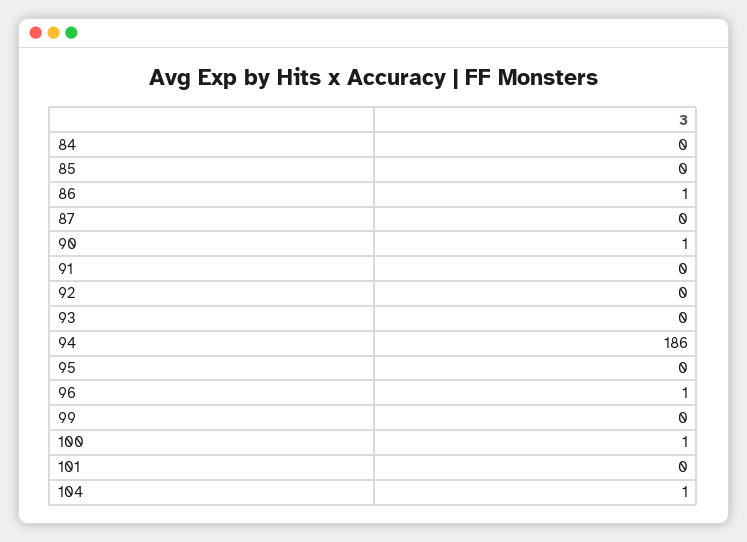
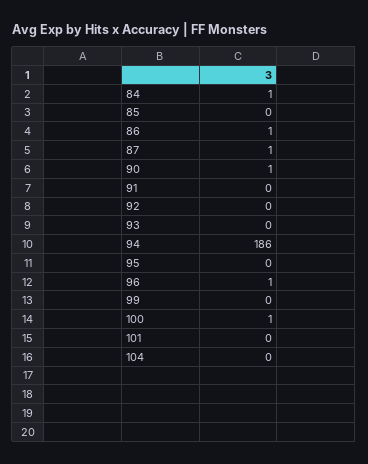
84: 0 -> 1
87: 0 -> 1
104: 1 -> 0

